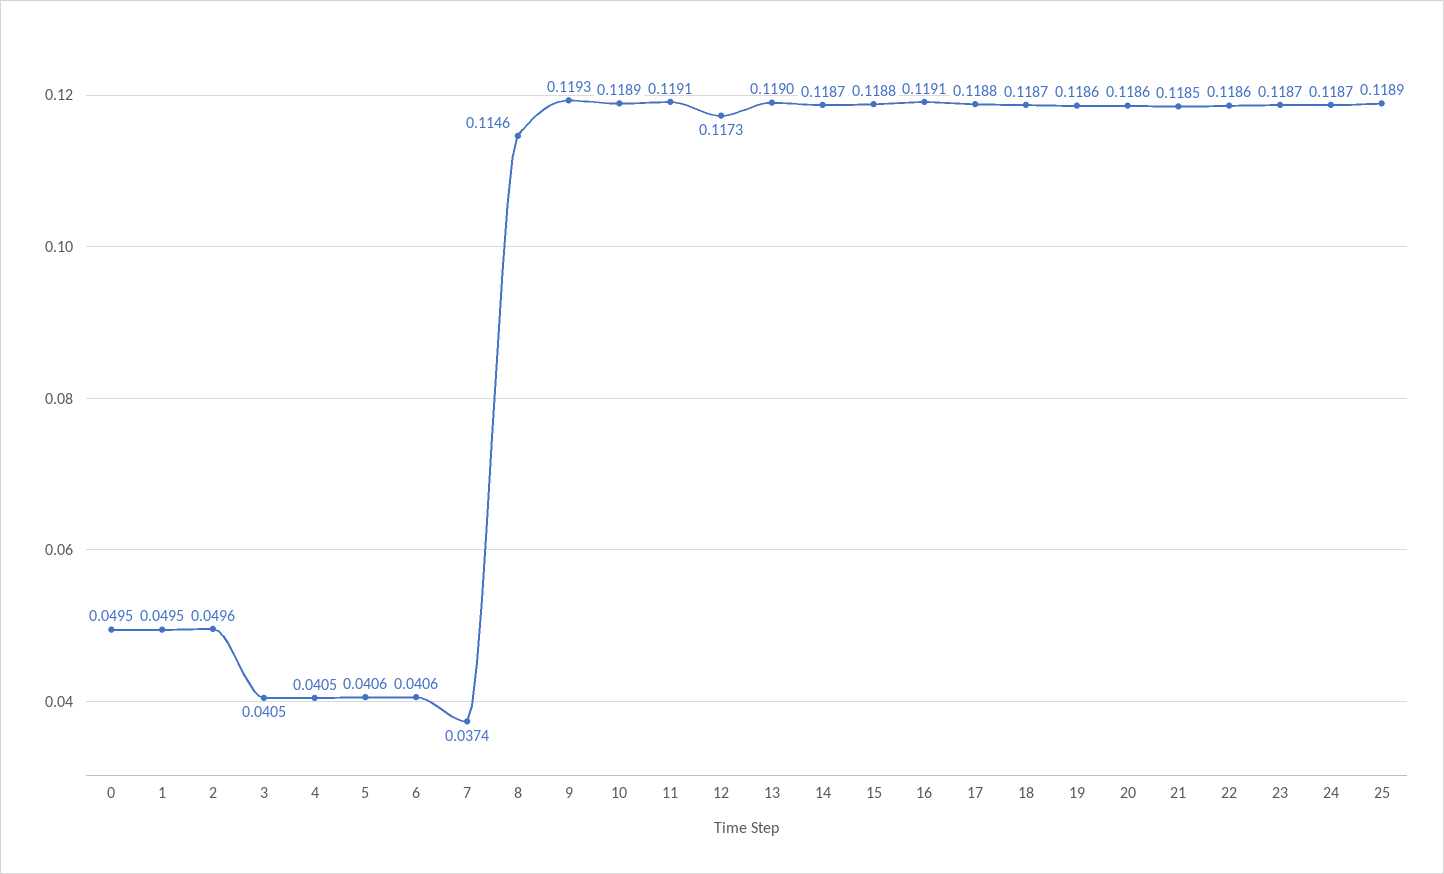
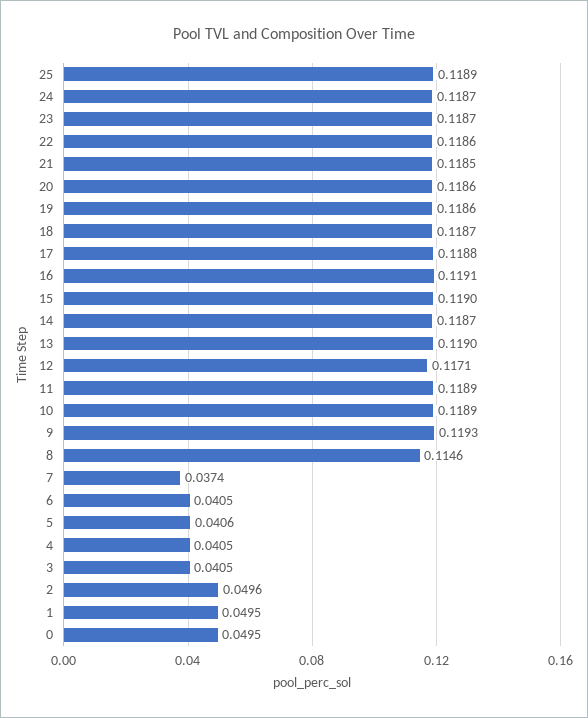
6: 0.0406 -> 0.0405
11: 0.1191 -> 0.1189
12: 0.1173 -> 0.1171
15: 0.1188 -> 0.119

